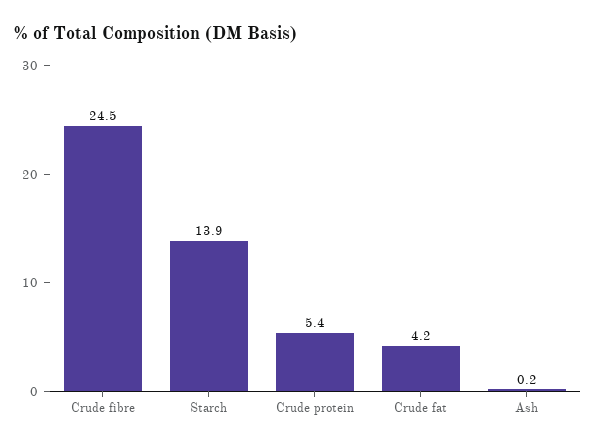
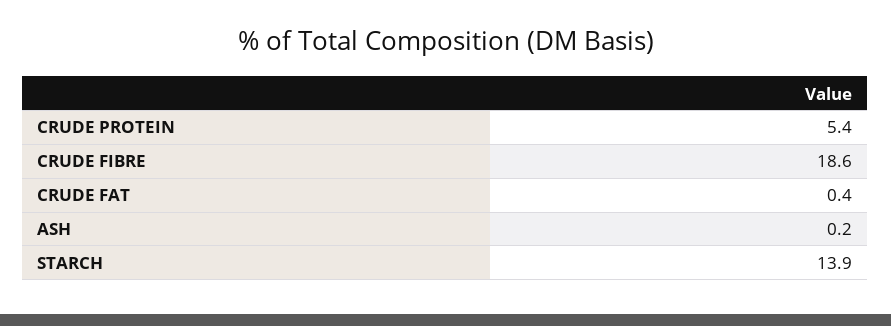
Crude fibre: 24.5 -> 18.6
Crude fat: 4.2 -> 0.4

